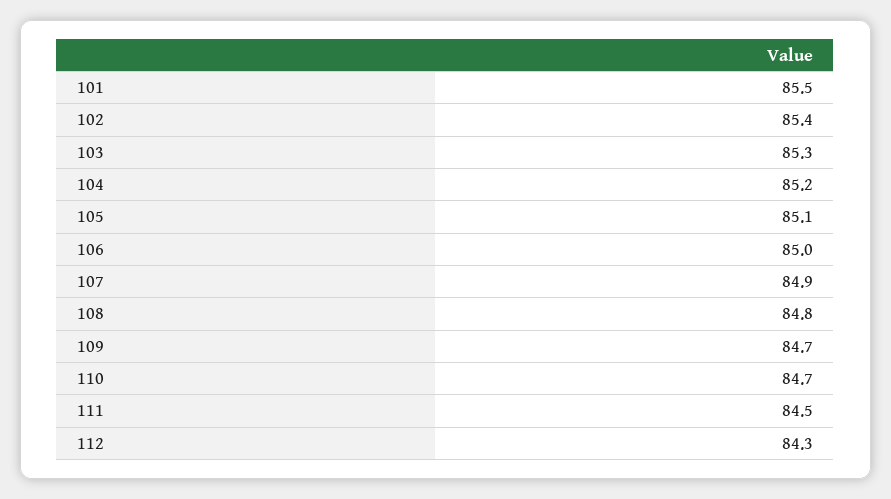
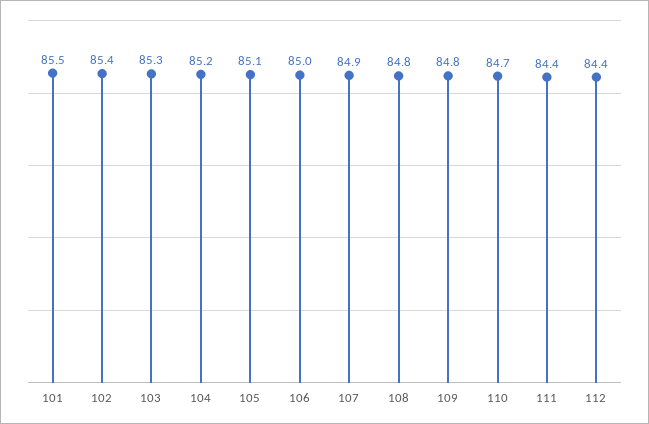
109: 84.7 -> 84.8
111: 84.5 -> 84.4
112: 84.3 -> 84.4

